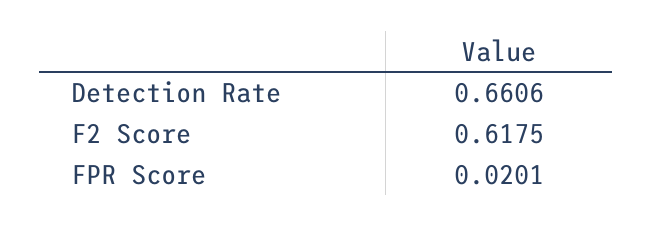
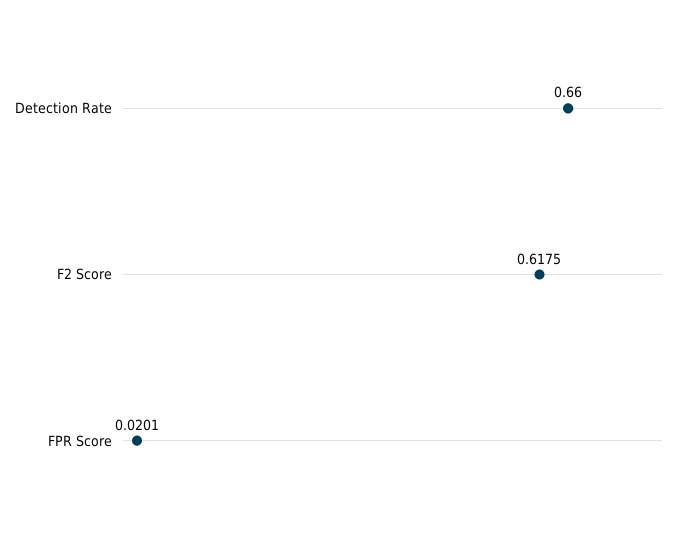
Detection Rate: 0.6606 -> 0.66

